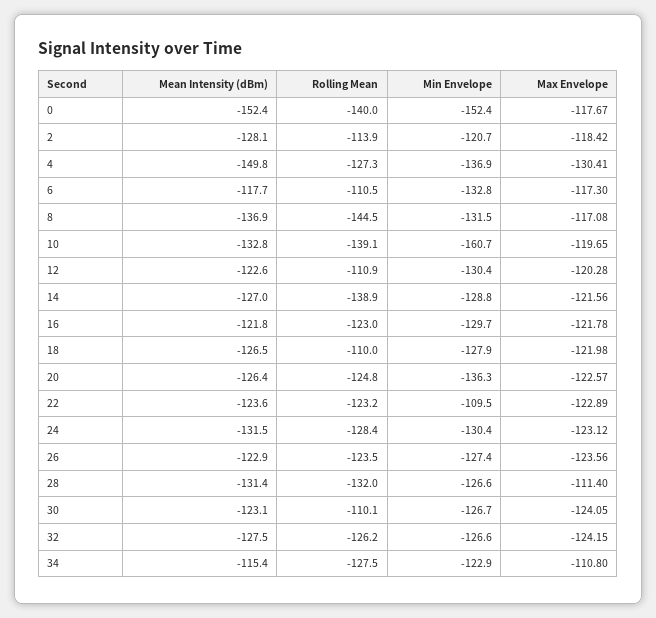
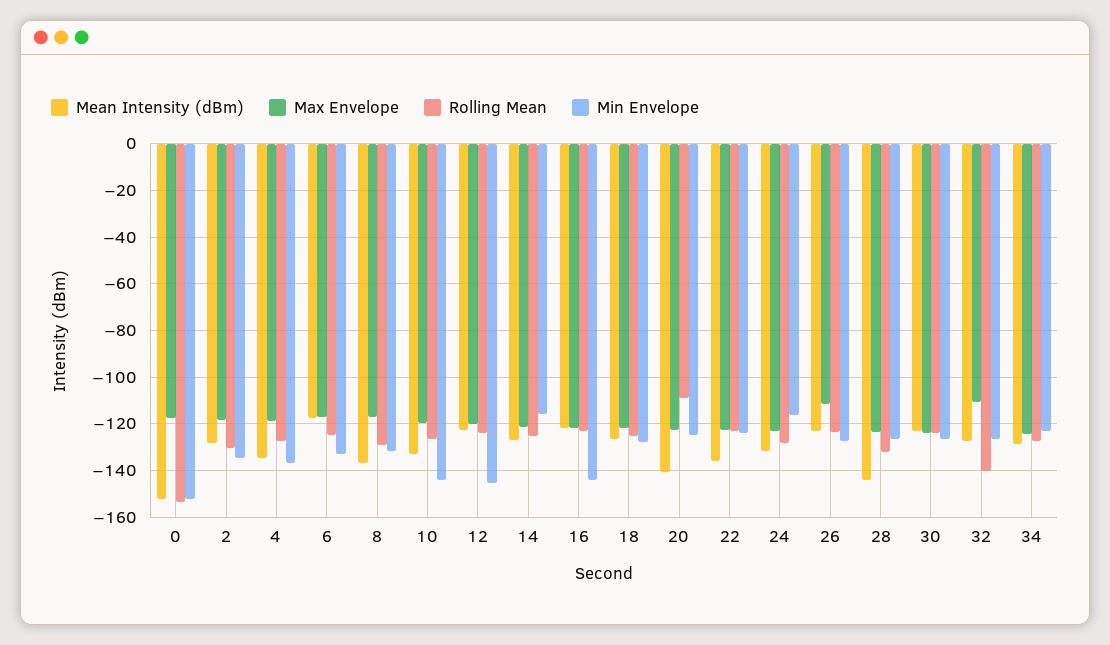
Rolling Mean, 0: -140 -> -155
Rolling Mean, 2: -113.9 -> -130
Min Envelope, 2: -120.7 -> -135
Mean Intensity (dBm), 4: -149.8 -> -135
Max Envelope, 4: -130.41 -> -120
Rolling Mean, 6: -110.5 -> -125
Rolling Mean, 8: -144.5 -> -130
Rolling Mean, 10: -139.1 -> -125
Min Envelope, 10: -160.7 -> -145
Rolling Mean, 12: -110.9 -> -125
Min Envelope, 12: -130.4 -> -145
Rolling Mean, 14: -138.9 -> -125
Min Envelope, 14: -128.8 -> -115
Min Envelope, 16: -129.7 -> -145
Rolling Mean, 18: -110 -> -125
Mean Intensity (dBm), 20: -126.4 -> -140
Rolling Mean, 20: -124.8 -> -110
Min Envelope, 20: -136.3 -> -125
Mean Intensity (dBm), 22: -123.6 -> -135
Min Envelope, 22: -109.5 -> -125
Min Envelope, 24: -130.4 -> -115
Max Envelope, 26: -123.56 -> -110
Mean Intensity (dBm), 28: -131.4 -> -145
Max Envelope, 28: -111.4 -> -125
Rolling Mean, 30: -110.1 -> -125
Rolling Mean, 32: -126.2 -> -140
Max Envelope, 32: -124.15 -> -110
Mean Intensity (dBm), 34: -115.4 -> -130
Max Envelope, 34: -110.8 -> -125

